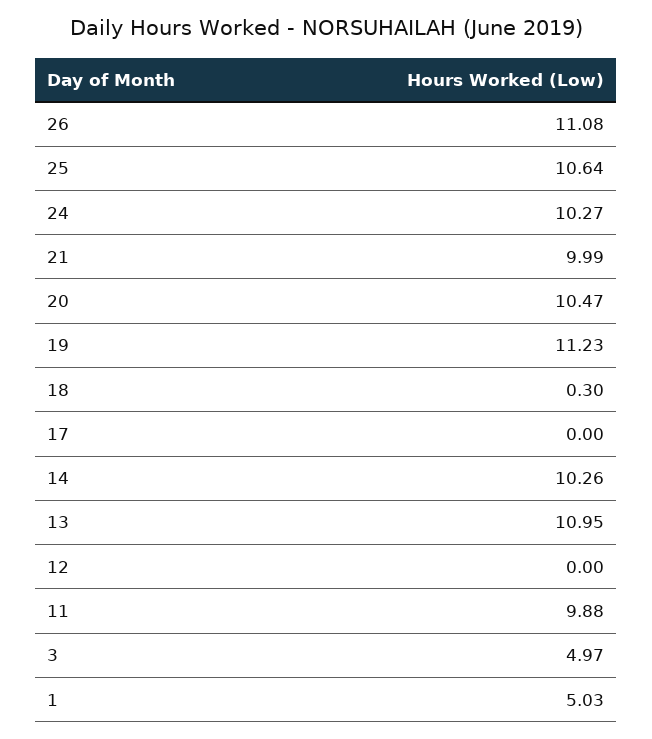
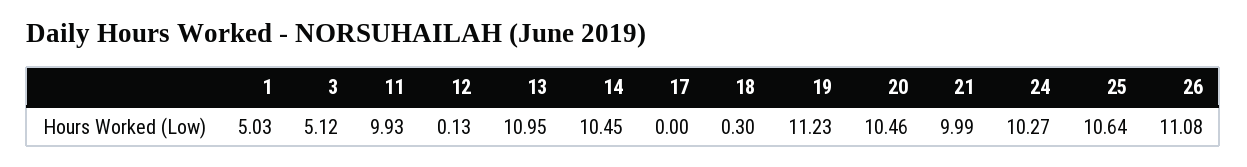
20: 10.47 -> 10.46
14: 10.26 -> 10.45
12: 0 -> 0.13
11: 9.88 -> 9.93
3: 4.97 -> 5.12

